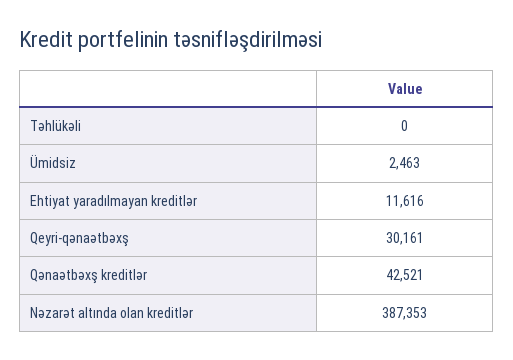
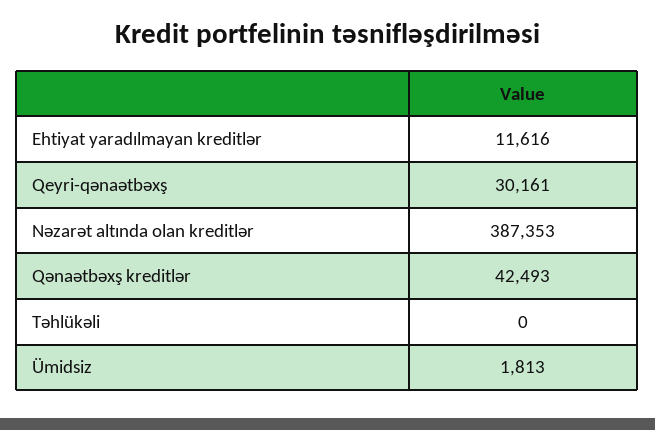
Ümidsiz: 2463 -> 1813
Qənaətbəxş kreditlər: 42521 -> 42493

